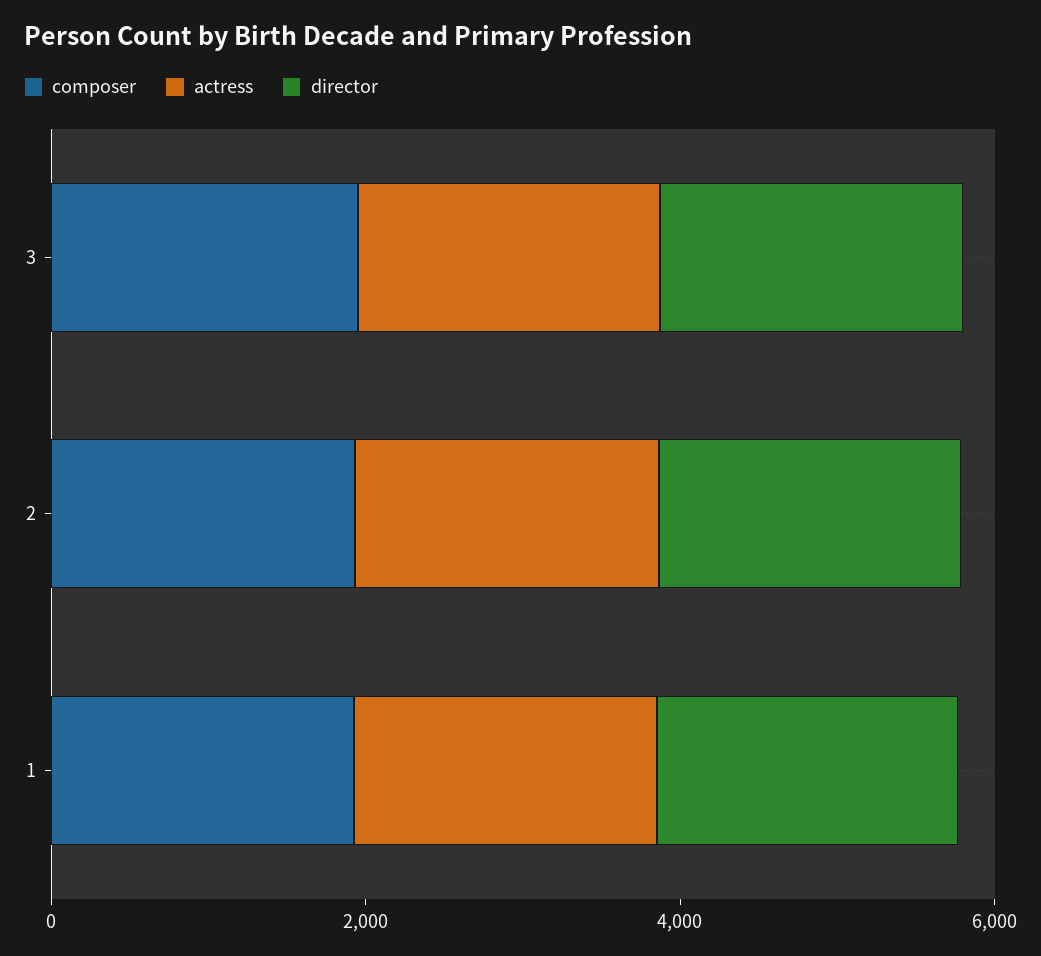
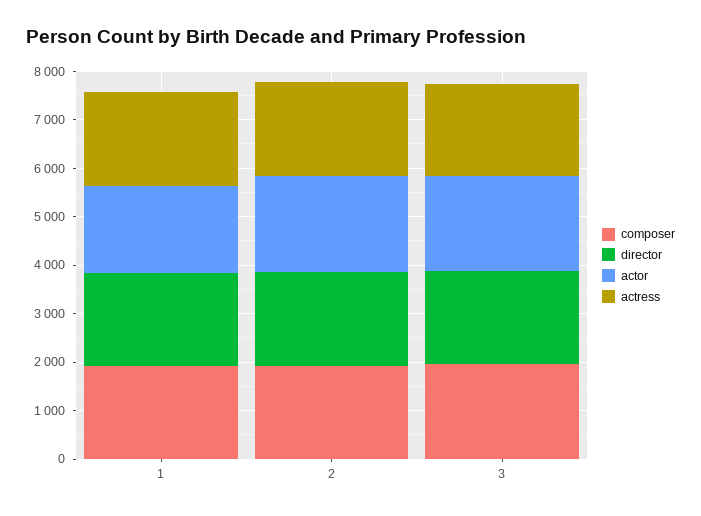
actor, 1: none -> 1800
actor, 2: none -> 2000
actor, 3: none -> 2000

